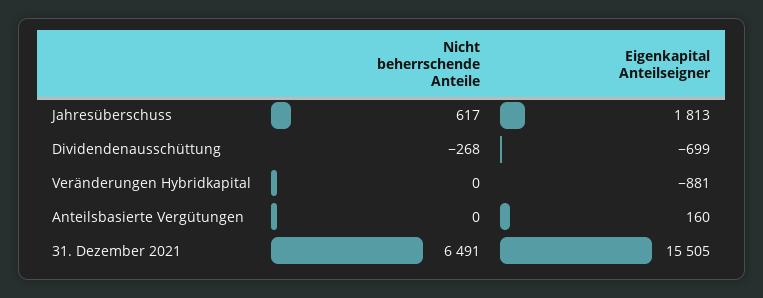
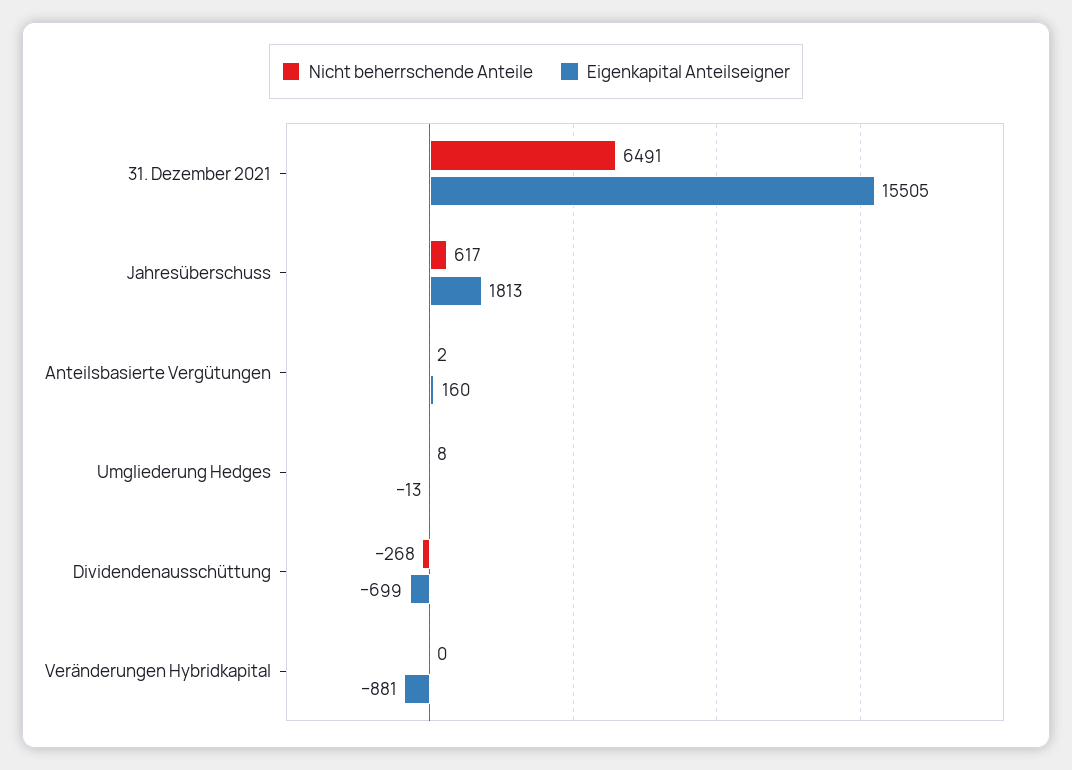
Nicht beherrschende Anteile, Anteilsbasierte Vergütungen: 0 -> 2
Nicht beherrschende Anteile, Umgliederung Hedges: none -> 8
Eigenkapital Anteilseigner, Umgliederung Hedges: none -> -13

